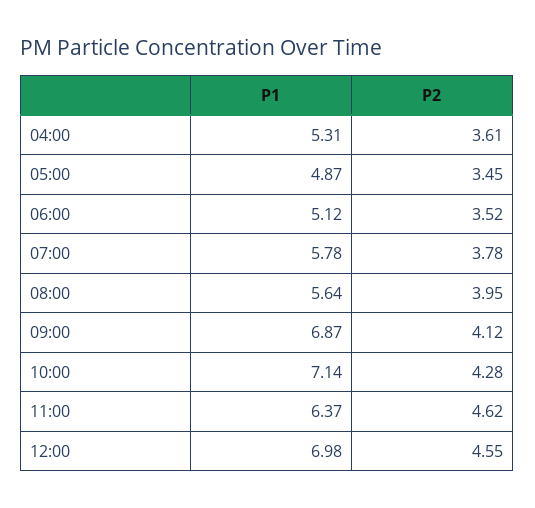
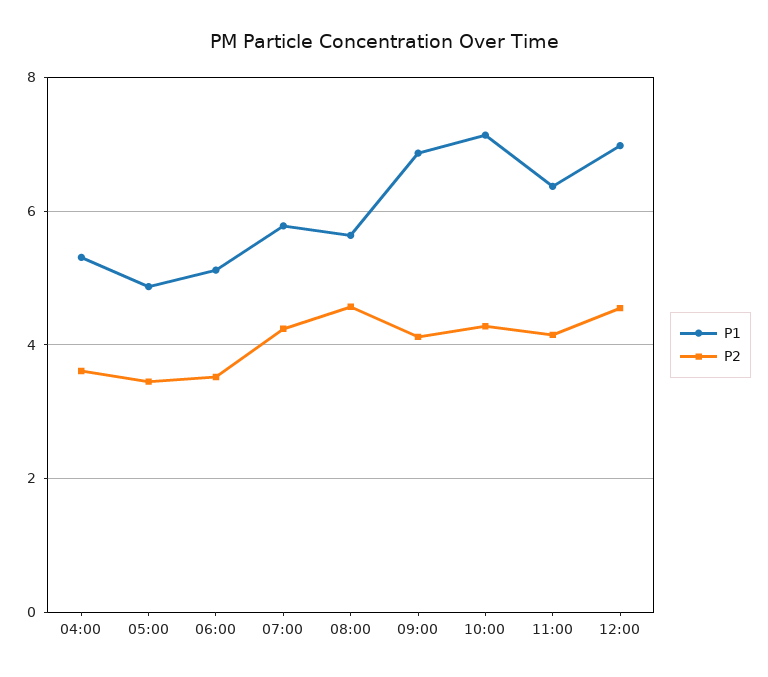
P2, 07:00: 3.78 -> 4.2
P2, 08:00: 3.95 -> 4.6
P2, 11:00: 4.62 -> 4.2

